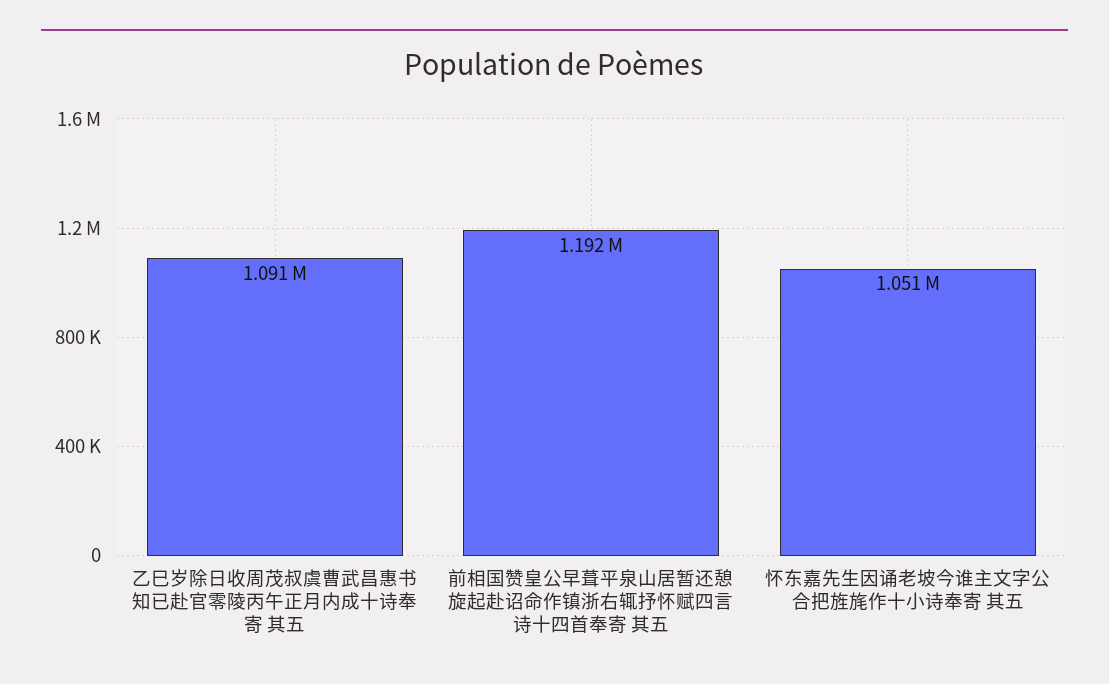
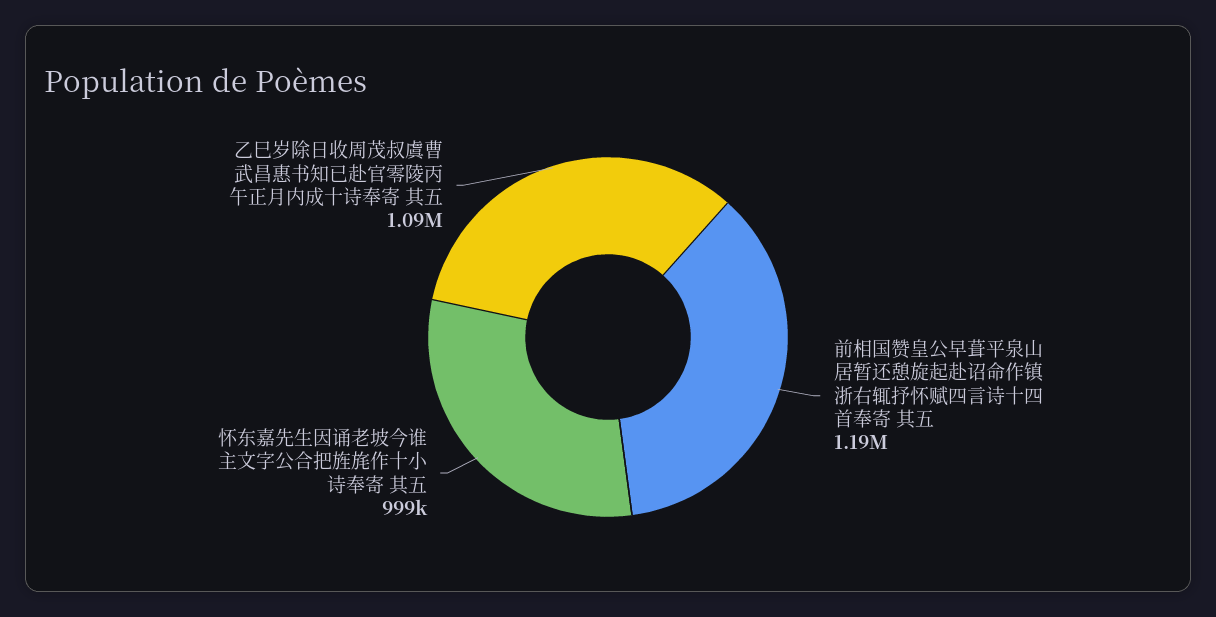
怀东嘉先生因诵老坡今谁主文字公合把旌旄作十小诗奉寄 其五: 1051000 -> 999000

